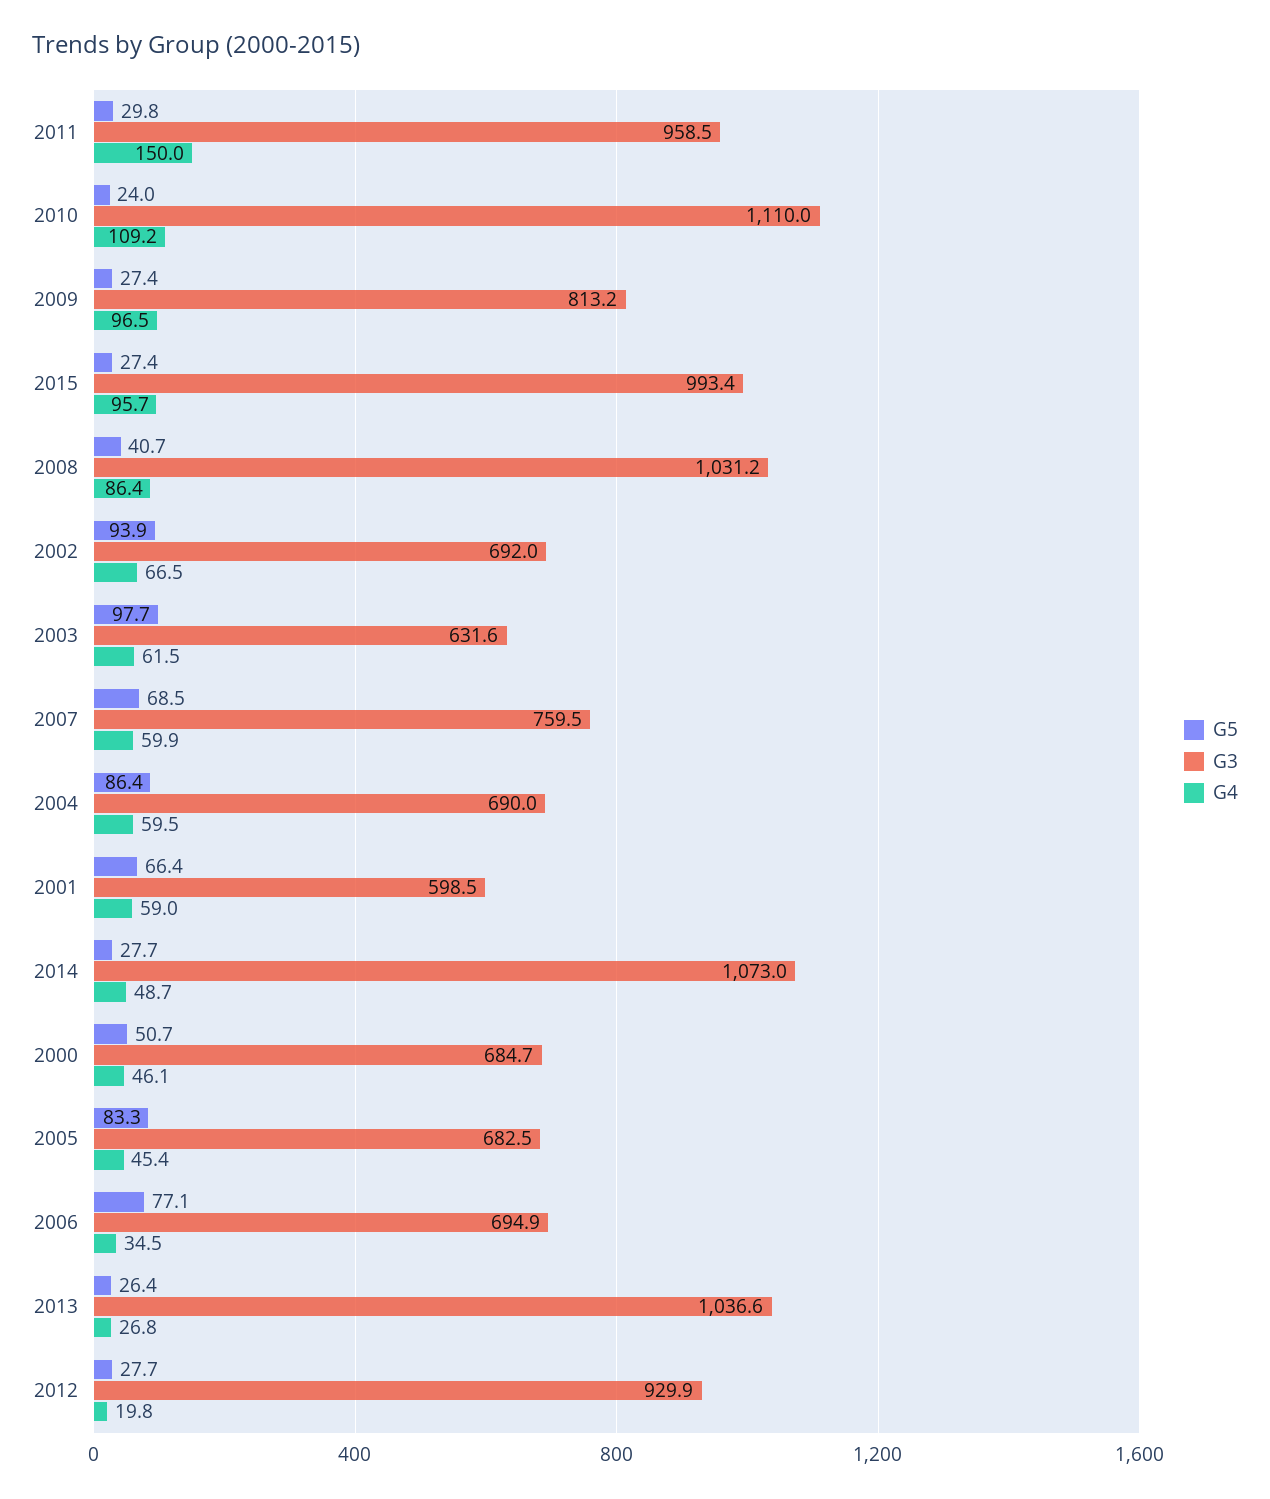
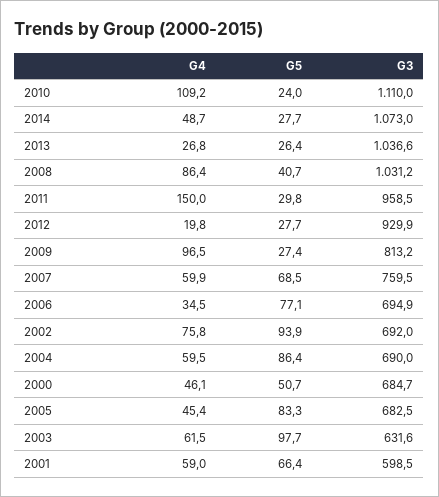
G5, 2015: 27.4 -> none
G3, 2015: 993.4 -> none
G4, 2015: 95.7 -> none
G4, 2002: 66.5 -> 75.8

